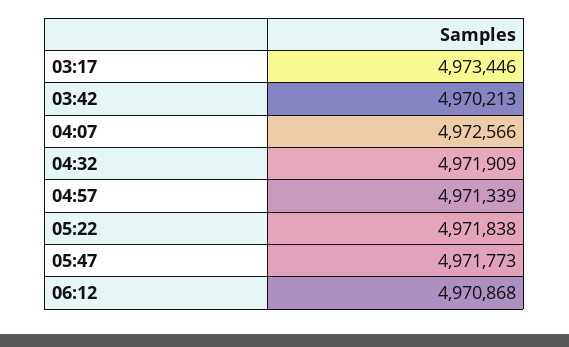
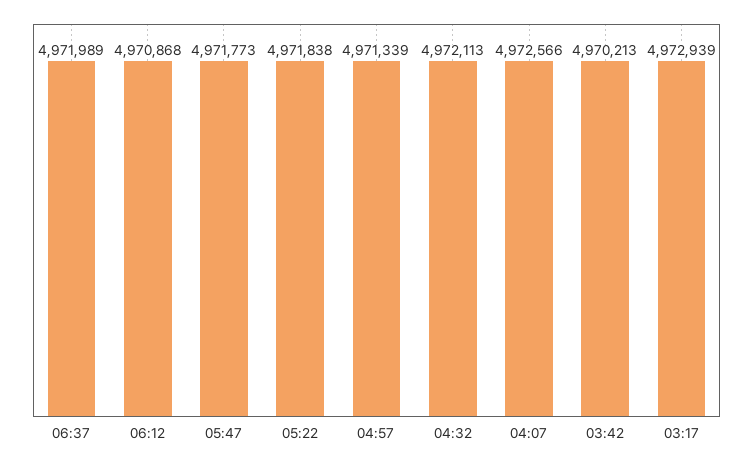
03:17: 4973446 -> 4972939
04:32: 4971909 -> 4972113
06:37: none -> 4971989

